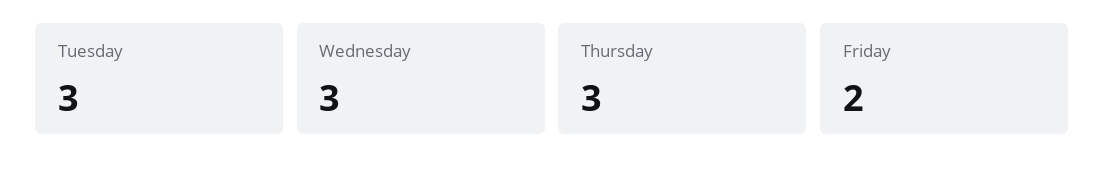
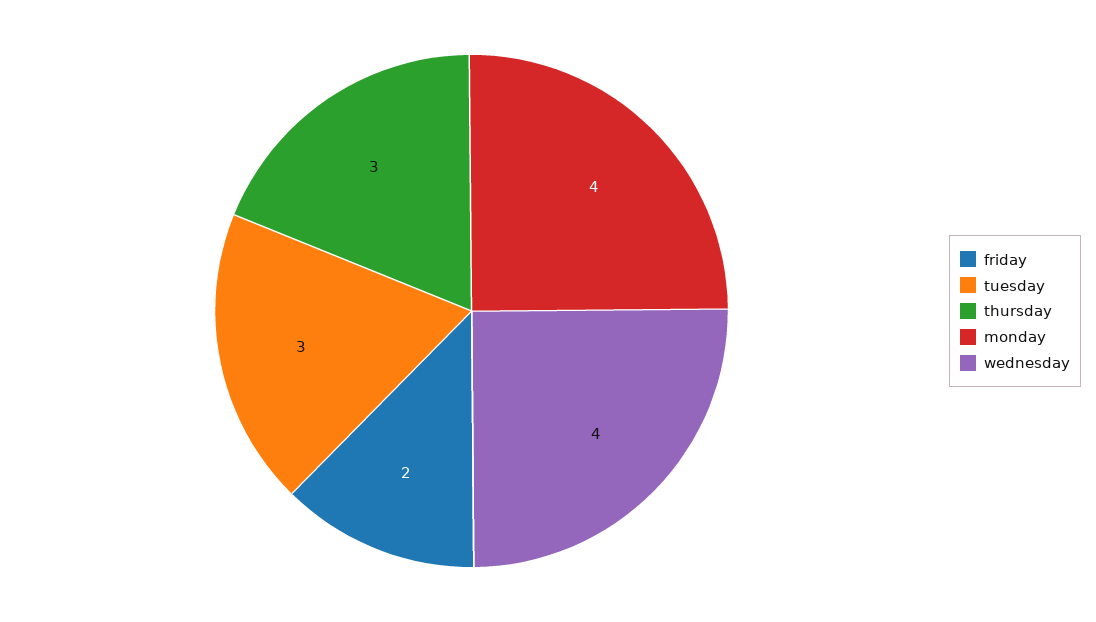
Wednesday: 3 -> 4
monday: none -> 4

